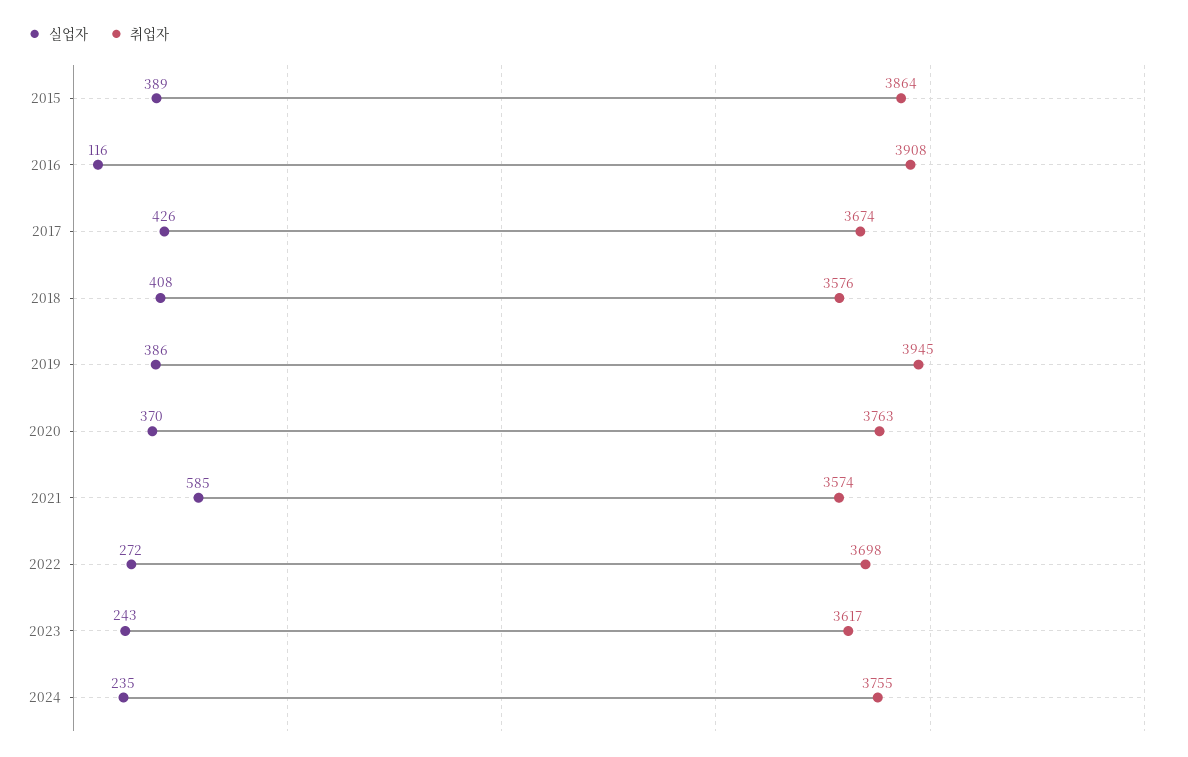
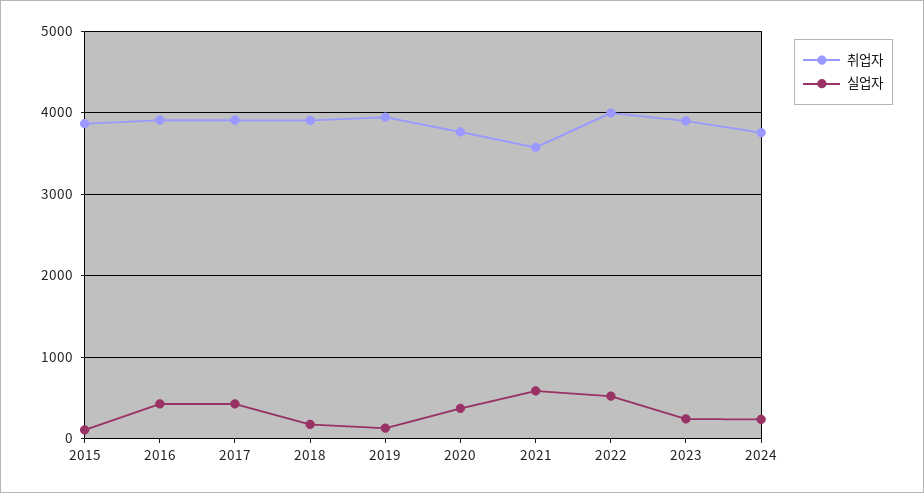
실업자, 2015: 389 -> 100
실업자, 2016: 116 -> 400
취업자, 2017: 3674 -> 3900
실업자, 2018: 408 -> 200
취업자, 2018: 3576 -> 3900
실업자, 2019: 386 -> 100
실업자, 2022: 272 -> 500
취업자, 2022: 3698 -> 4000
취업자, 2023: 3617 -> 3900

